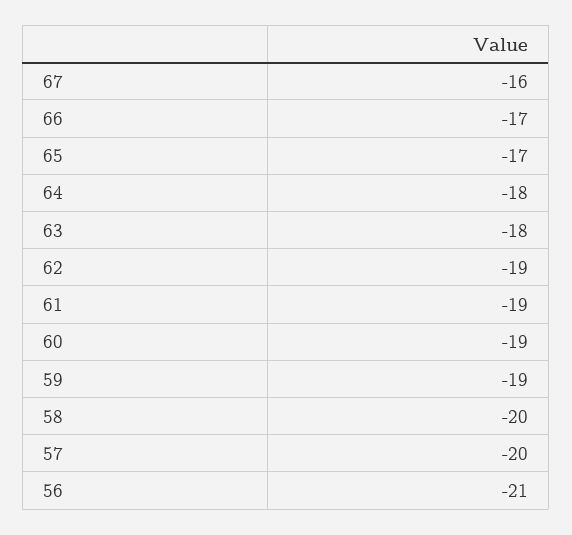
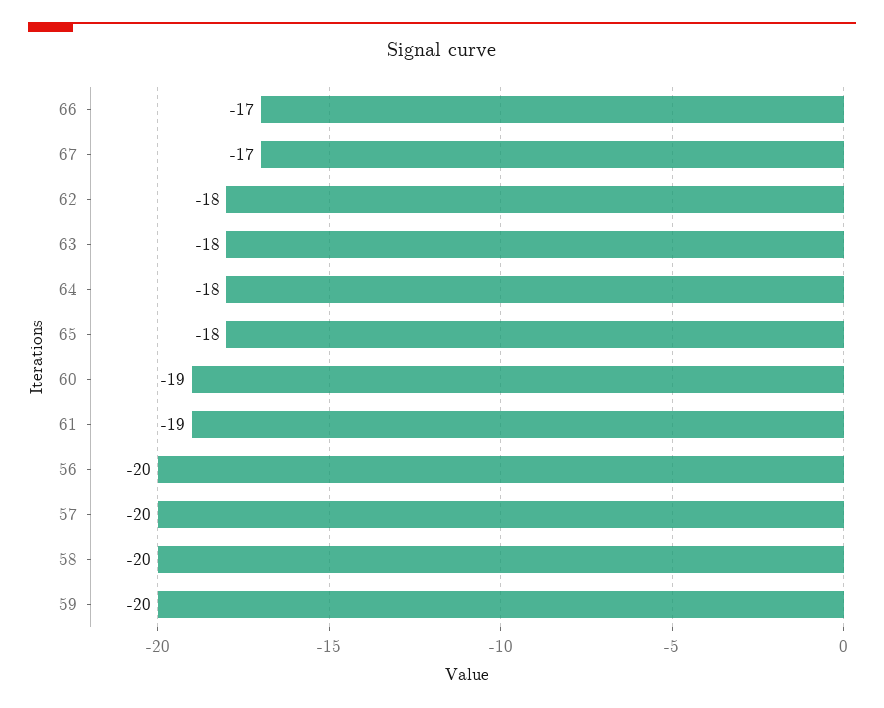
67: -16 -> -17
65: -17 -> -18
62: -19 -> -18
59: -19 -> -20
56: -21 -> -20

